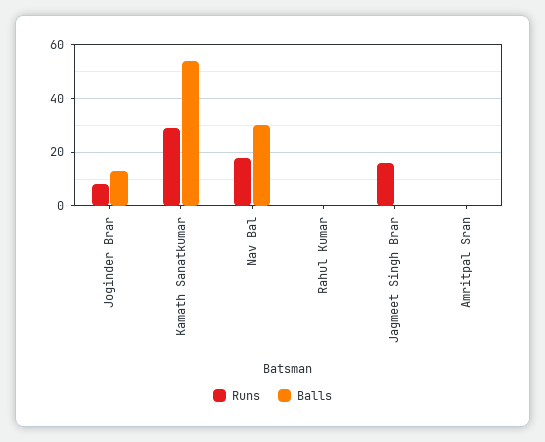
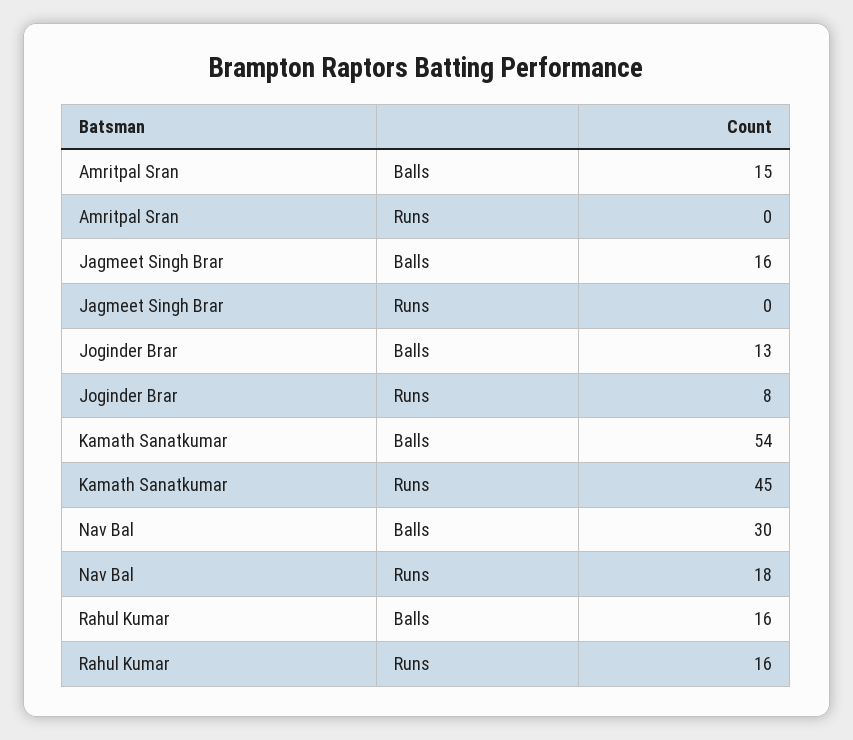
Runs, Kamath Sanatkumar: 30 -> 45
Runs, Rahul Kumar: 0 -> 16
Balls, Rahul Kumar: 0 -> 16
Runs, Jagmeet Singh Brar: 15 -> 0
Balls, Jagmeet Singh Brar: 0 -> 16
Balls, Amritpal Sran: 0 -> 15

